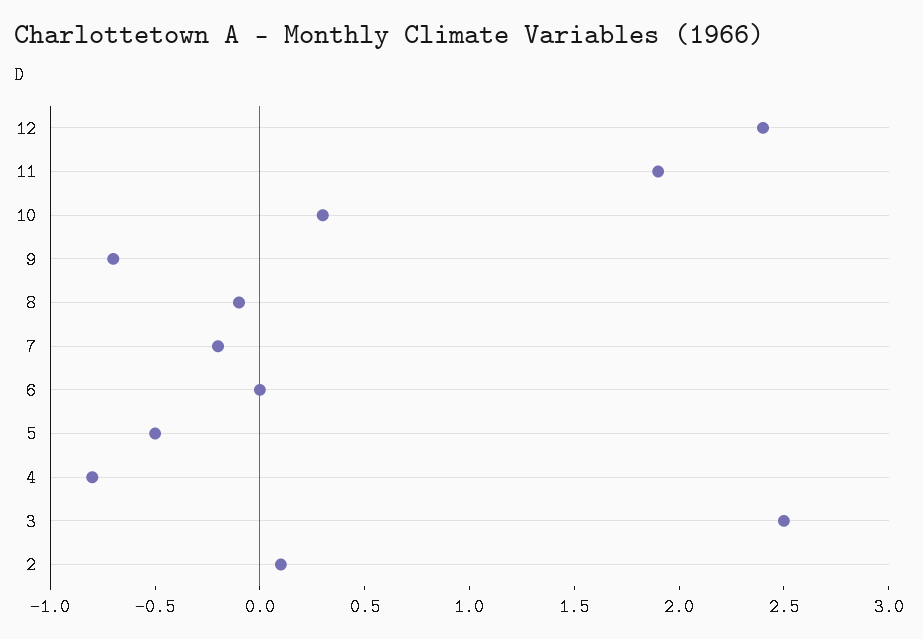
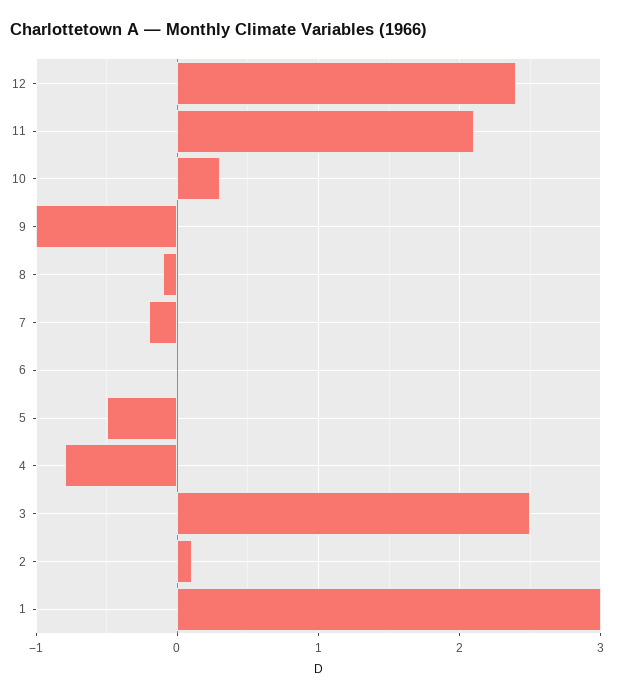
11: 1.9 -> 2.1
9: -0.7 -> -1
1: none -> 3

